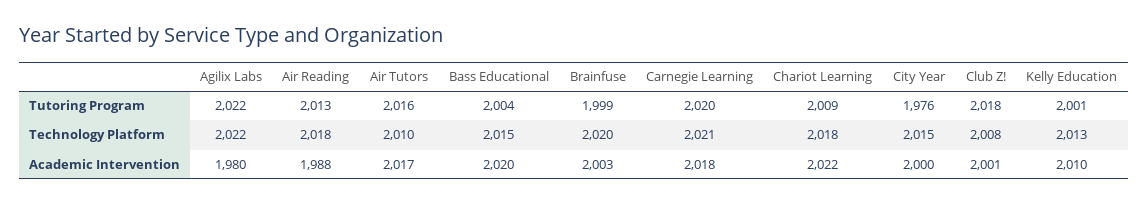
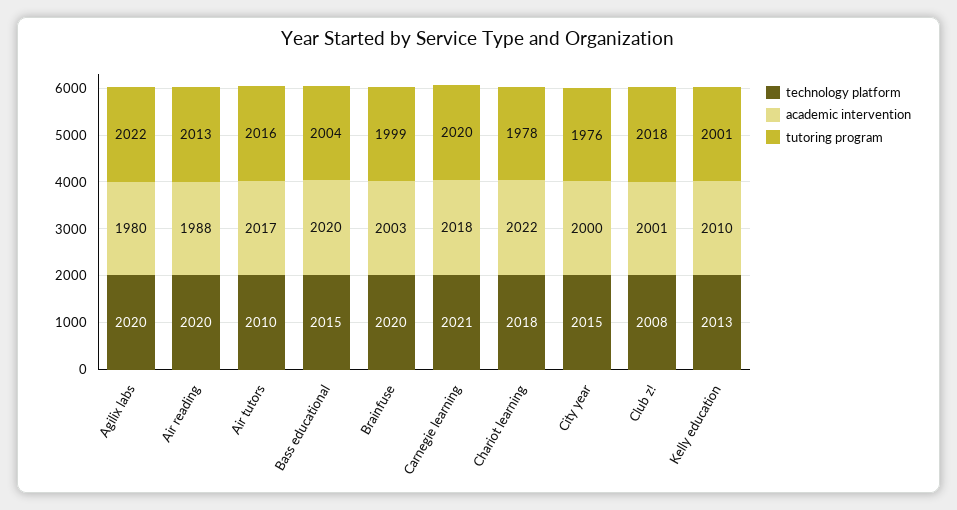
Tutoring Program, Chariot Learning: 2009 -> 1978
Technology Platform, Agilix Labs: 2022 -> 2020
Technology Platform, Air Reading: 2018 -> 2020

